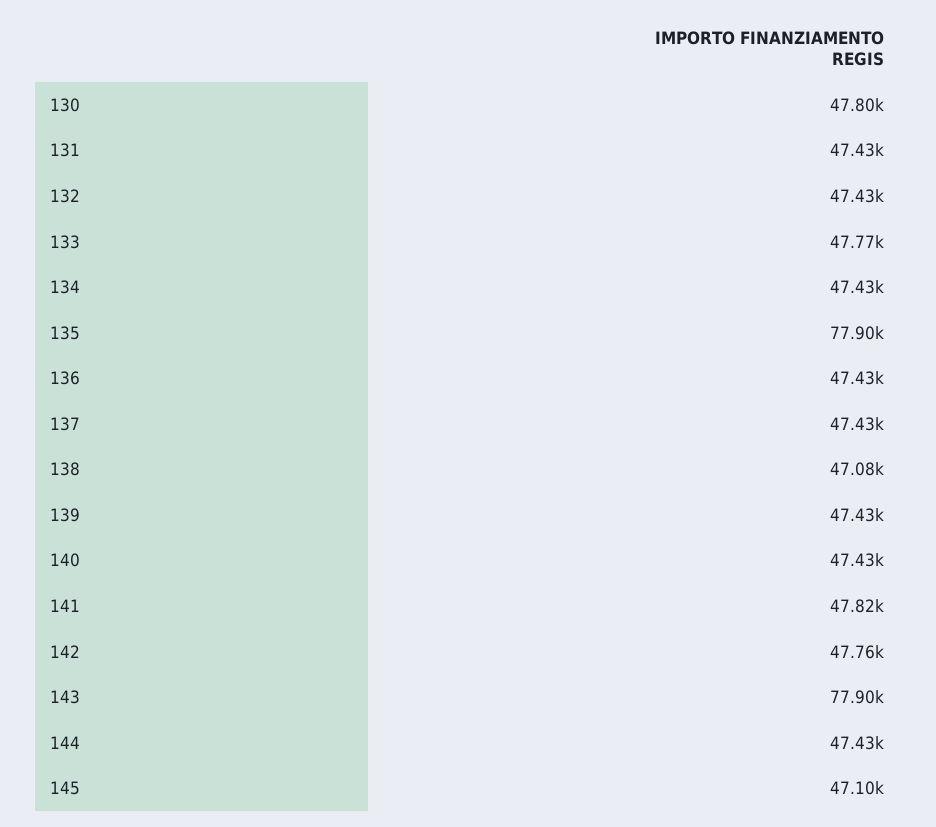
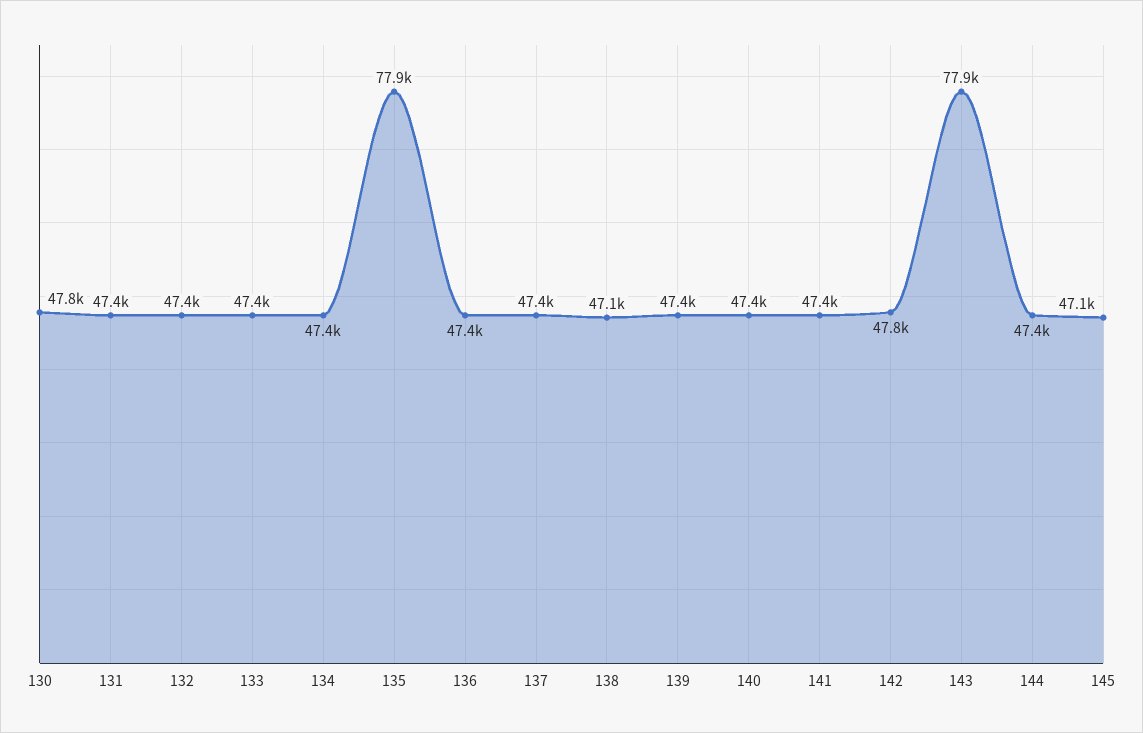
133: 47770 -> 47400
141: 47820 -> 47400

